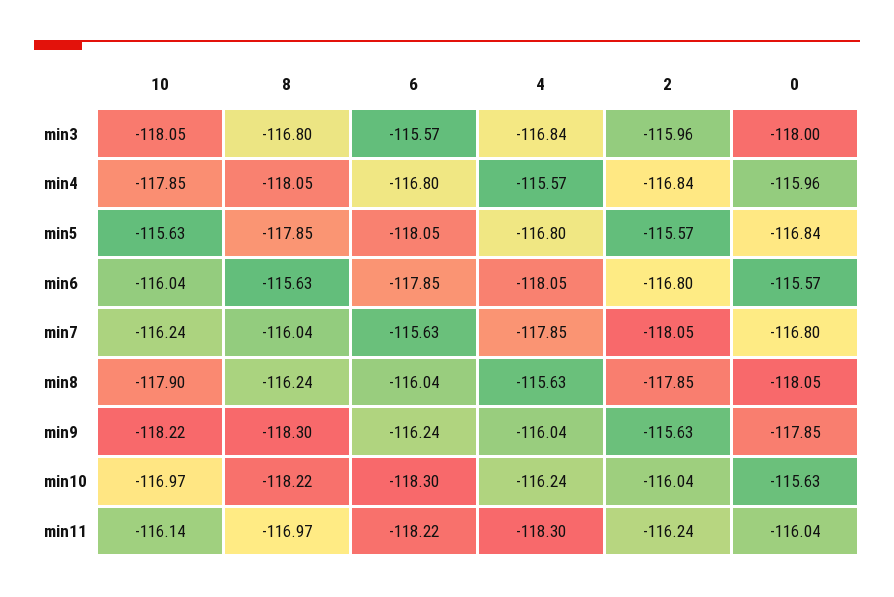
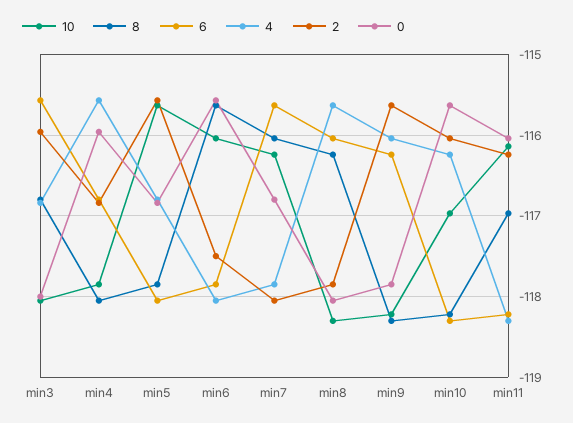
2, min6: -116.8 -> -117.5
10, min8: -117.9 -> -118.3

